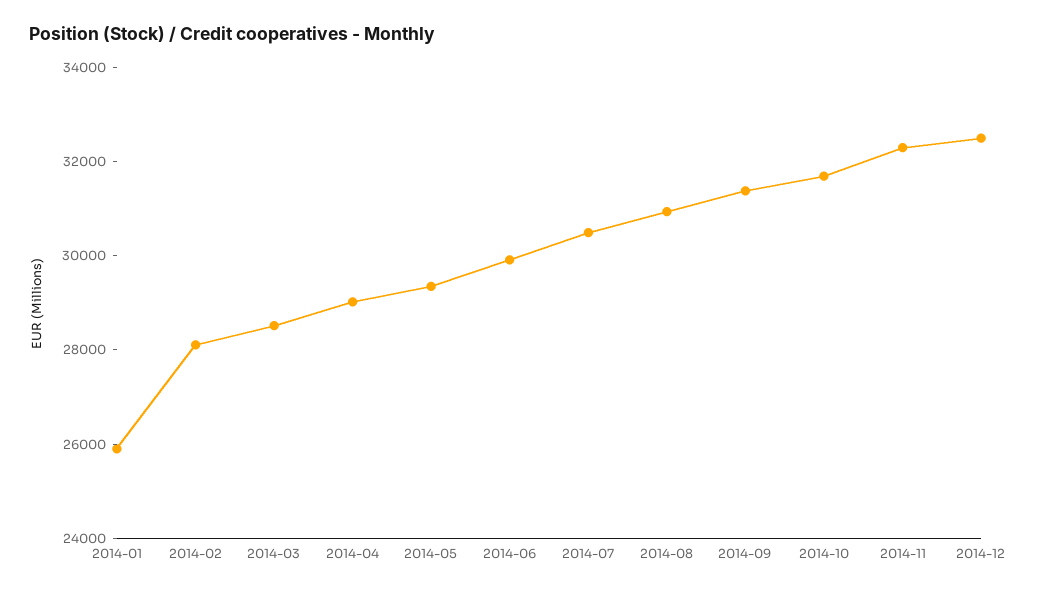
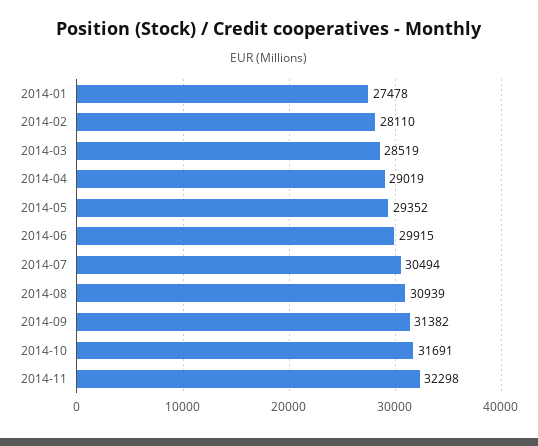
2014-01: 26000 -> 27478
2014-12: 32500 -> none

